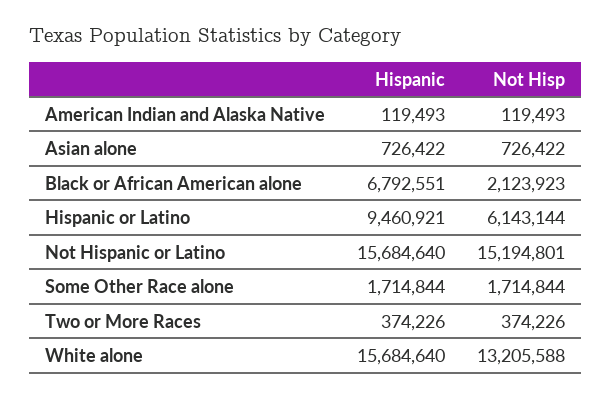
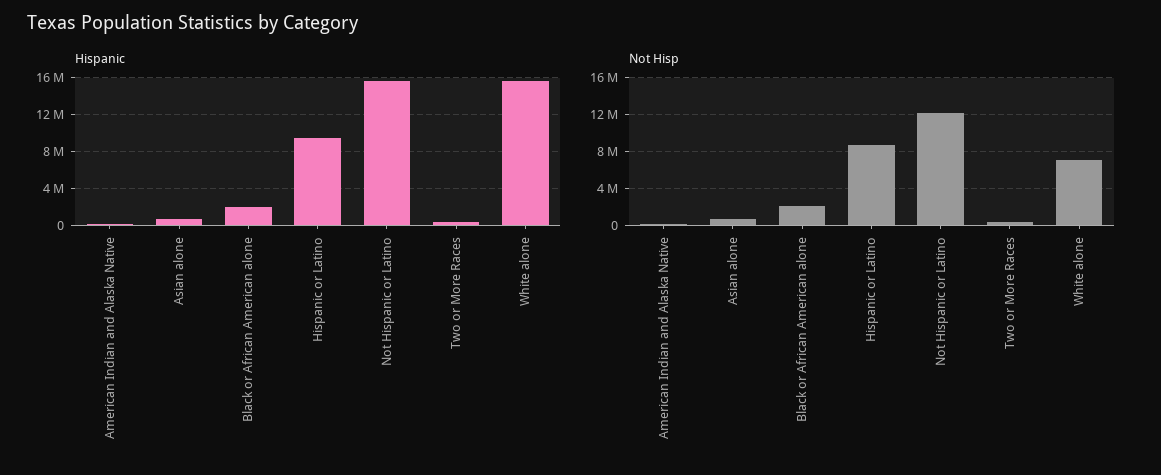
Hispanic, Black or African American alone: 6792551 -> 2000000
Not Hisp, Hispanic or Latino: 6143144 -> 9000000
Not Hisp, Not Hispanic or Latino: 15194801 -> 12000000
Hispanic, Some Other Race alone: 1714844 -> none
Not Hisp, Some Other Race alone: 1714844 -> none
Not Hisp, White alone: 13205588 -> 7000000

